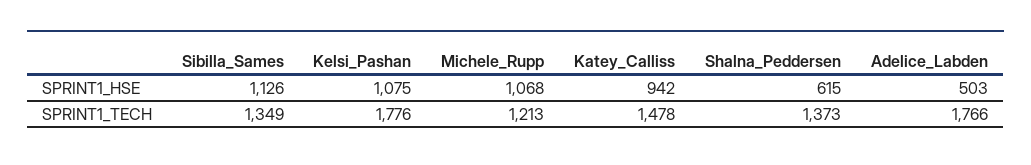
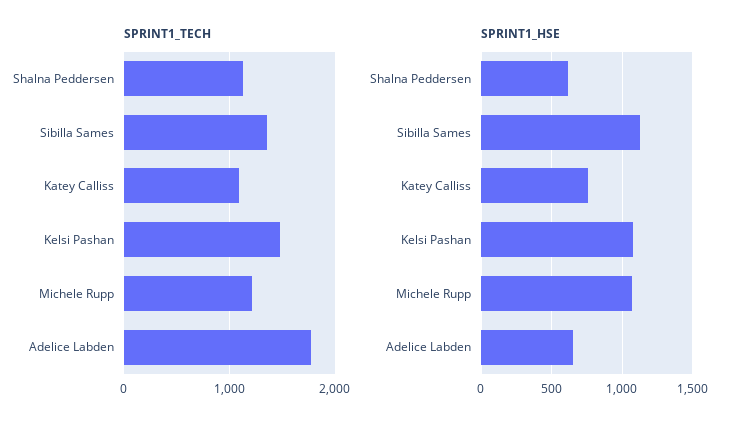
SPRINT1_HSE, Katey_Calliss: 942 -> 750
SPRINT1_HSE, Adelice_Labden: 503 -> 650
SPRINT1_TECH, Kelsi_Pashan: 1776 -> 1500
SPRINT1_TECH, Katey_Calliss: 1478 -> 1100
SPRINT1_TECH, Shalna_Peddersen: 1373 -> 1100

